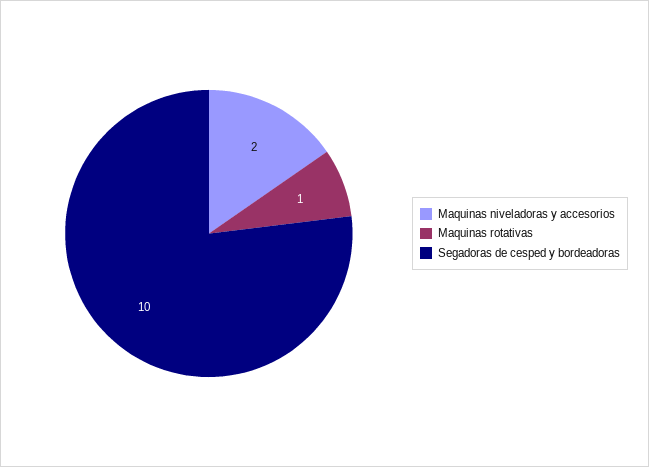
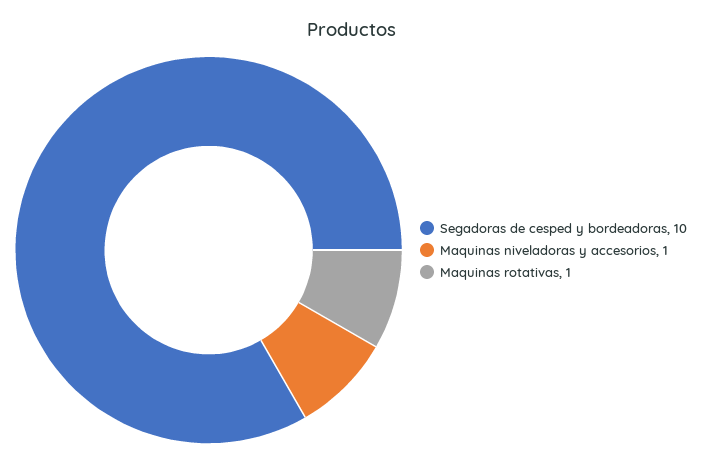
Maquinas niveladoras y accesorios: 2 -> 1

